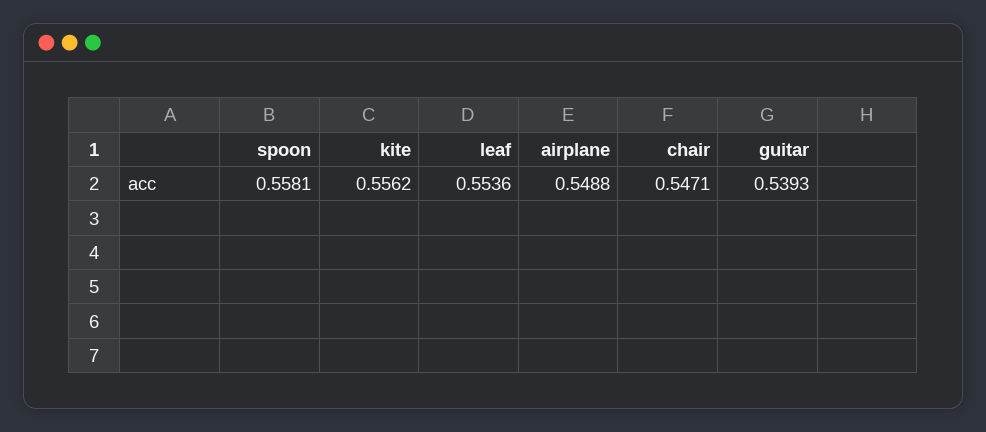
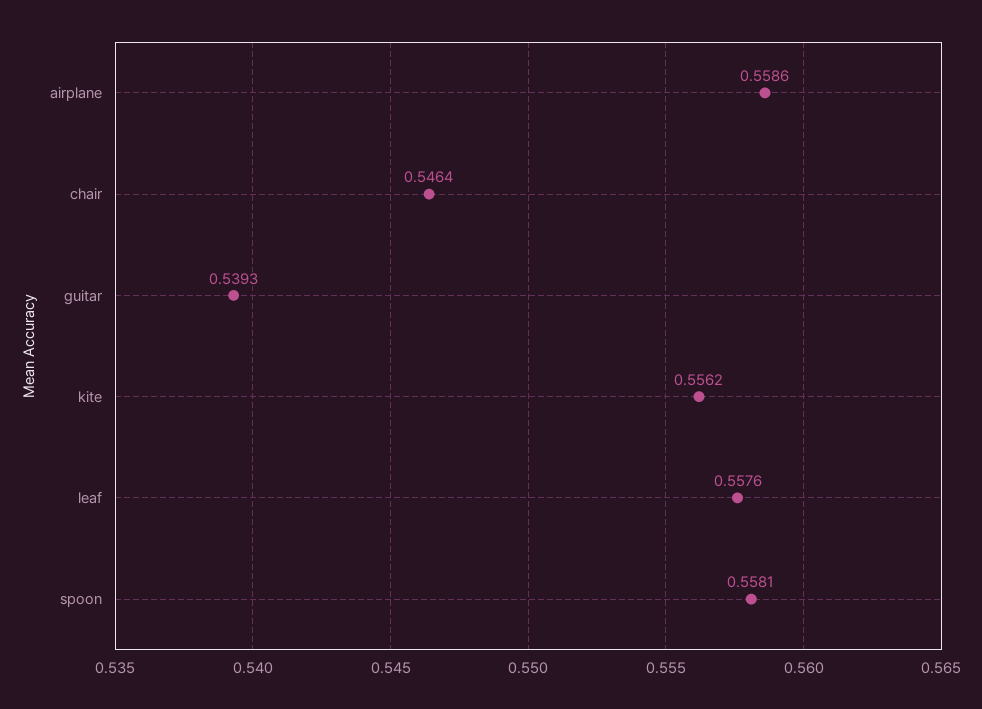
leaf: 0.5536 -> 0.5576
airplane: 0.5488 -> 0.5586
chair: 0.5471 -> 0.5464

